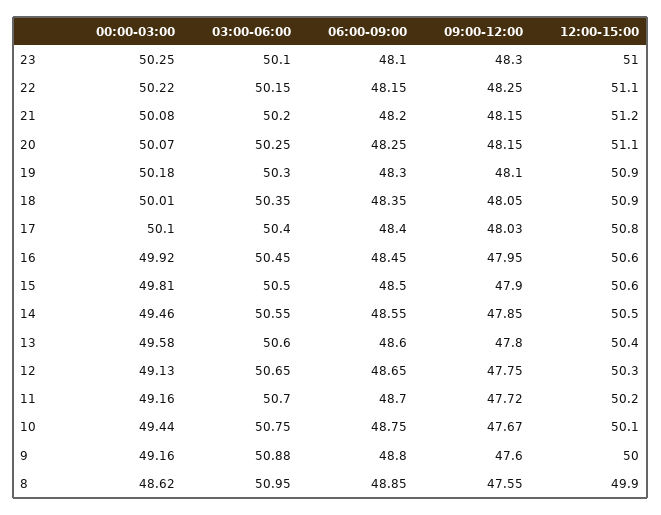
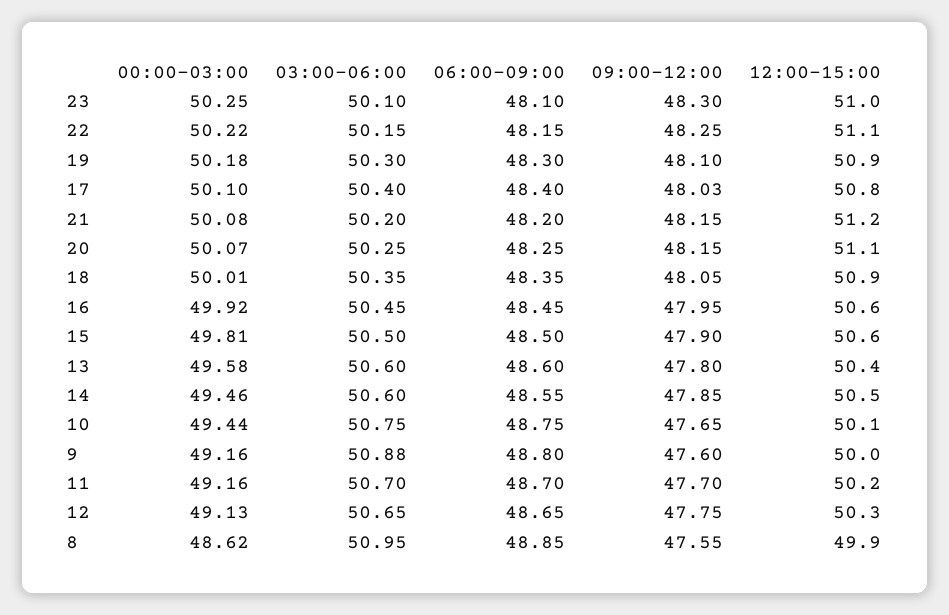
03:00-06:00, 14: 50.55 -> 50.6
09:00-12:00, 11: 47.72 -> 47.7
09:00-12:00, 10: 47.67 -> 47.65

